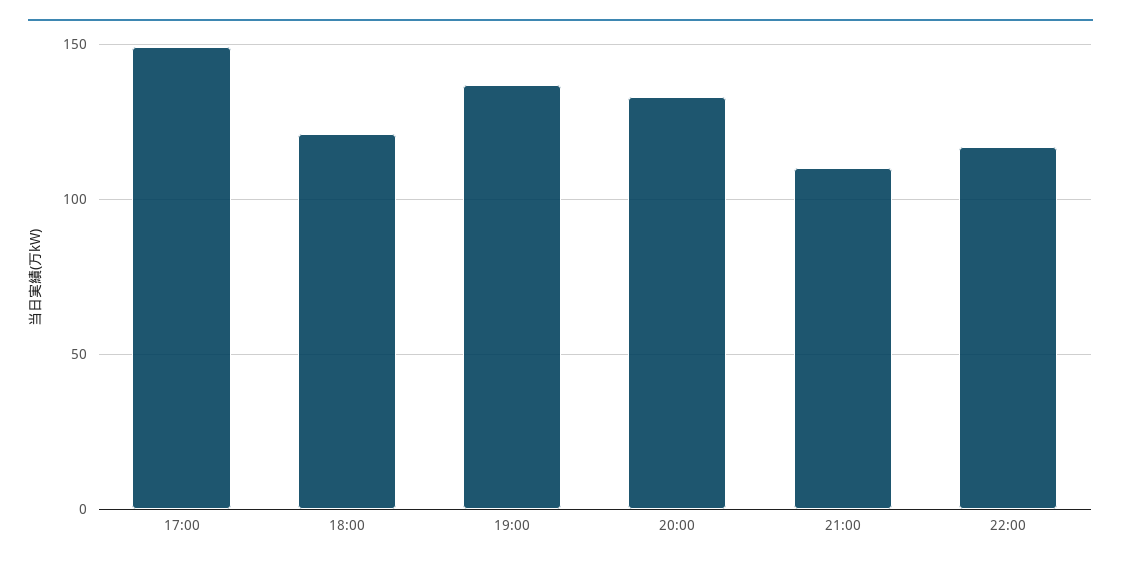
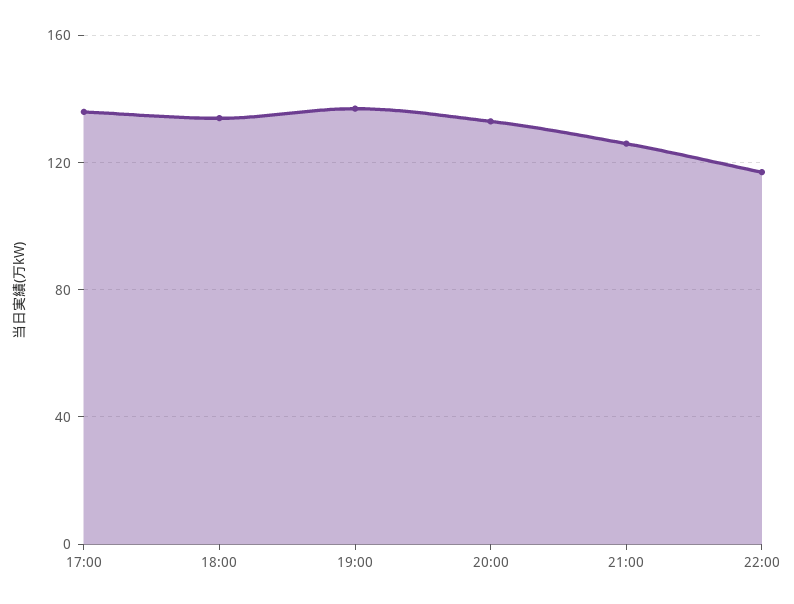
17:00: 150 -> 135
18:00: 120 -> 135
21:00: 110 -> 125

